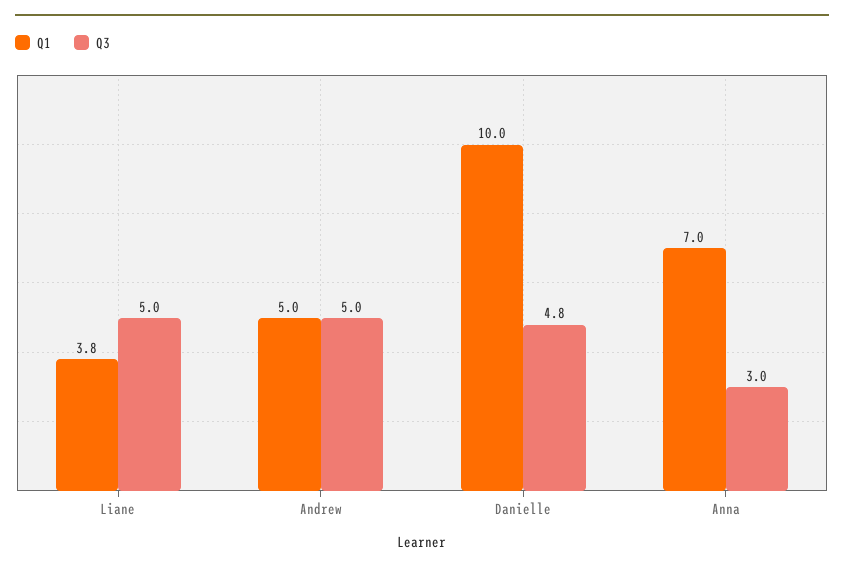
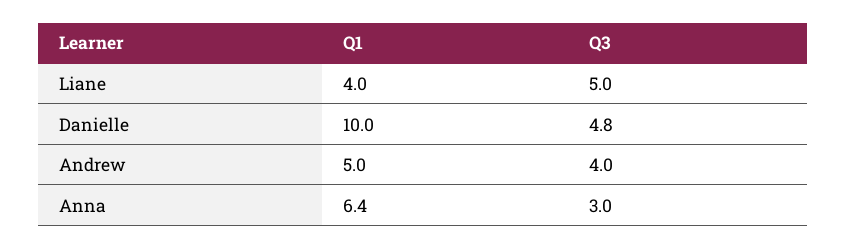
Q1, Liane: 3.8 -> 4
Q3, Andrew: 5 -> 4
Q1, Anna: 7 -> 6.4

